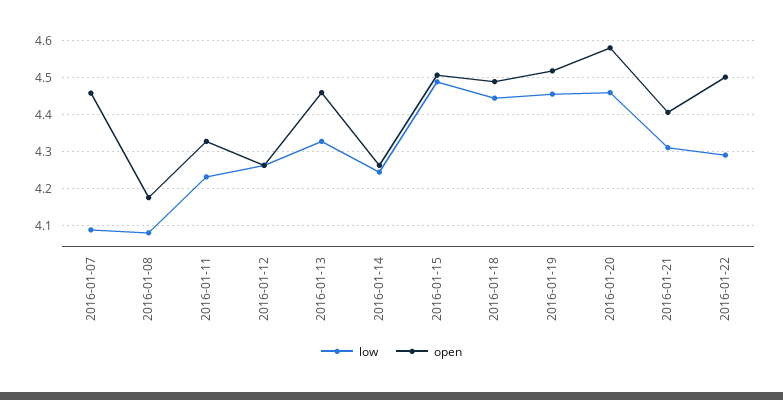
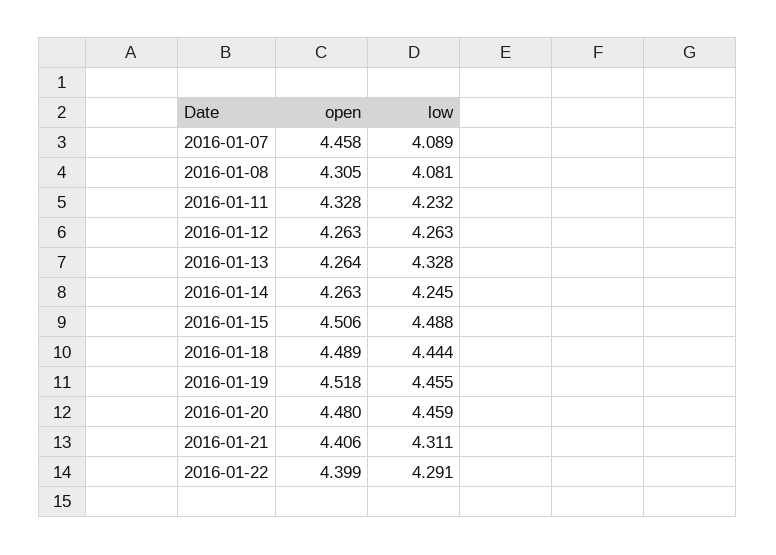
open, 2016-01-08: 4.18 -> 4.305
open, 2016-01-13: 4.46 -> 4.264
open, 2016-01-20: 4.58 -> 4.48
open, 2016-01-22: 4.5 -> 4.399

